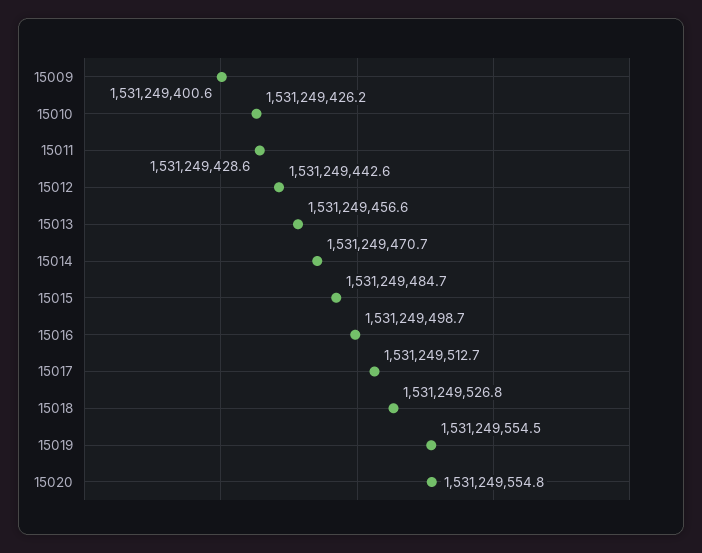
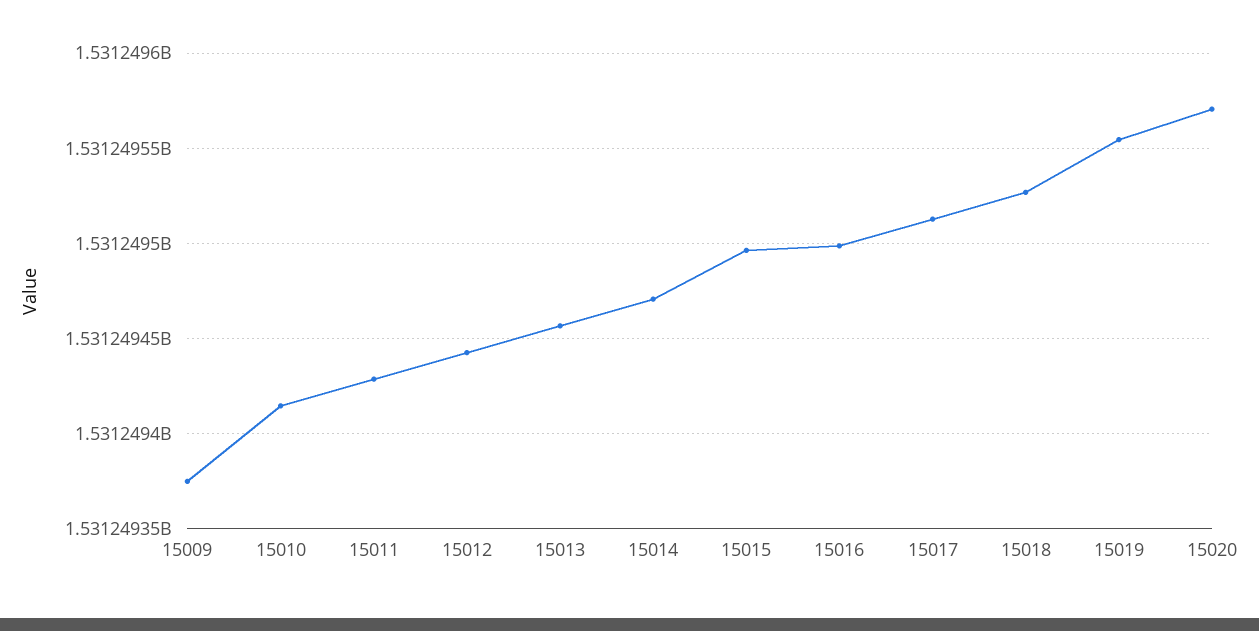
15009: 1531249400.6 -> 1531249375
15010: 1531249426.2 -> 1531249415
15015: 1531249484.7 -> 1531249495
15020: 1531249554.8 -> 1531249570

